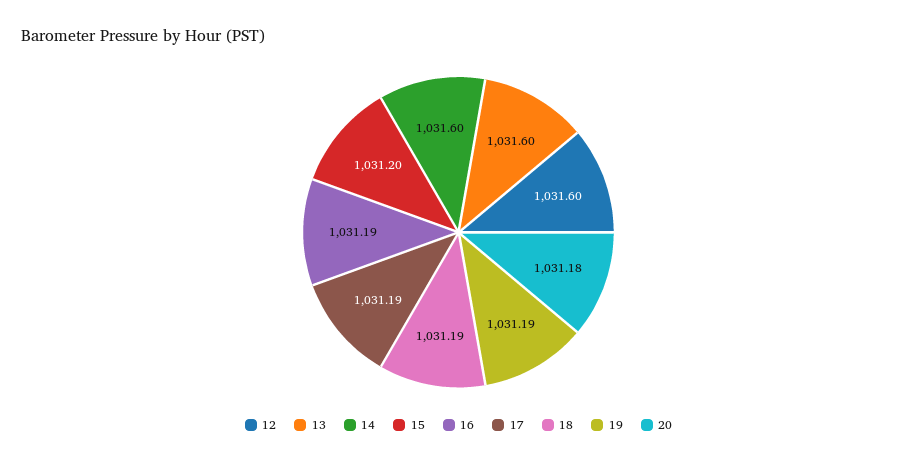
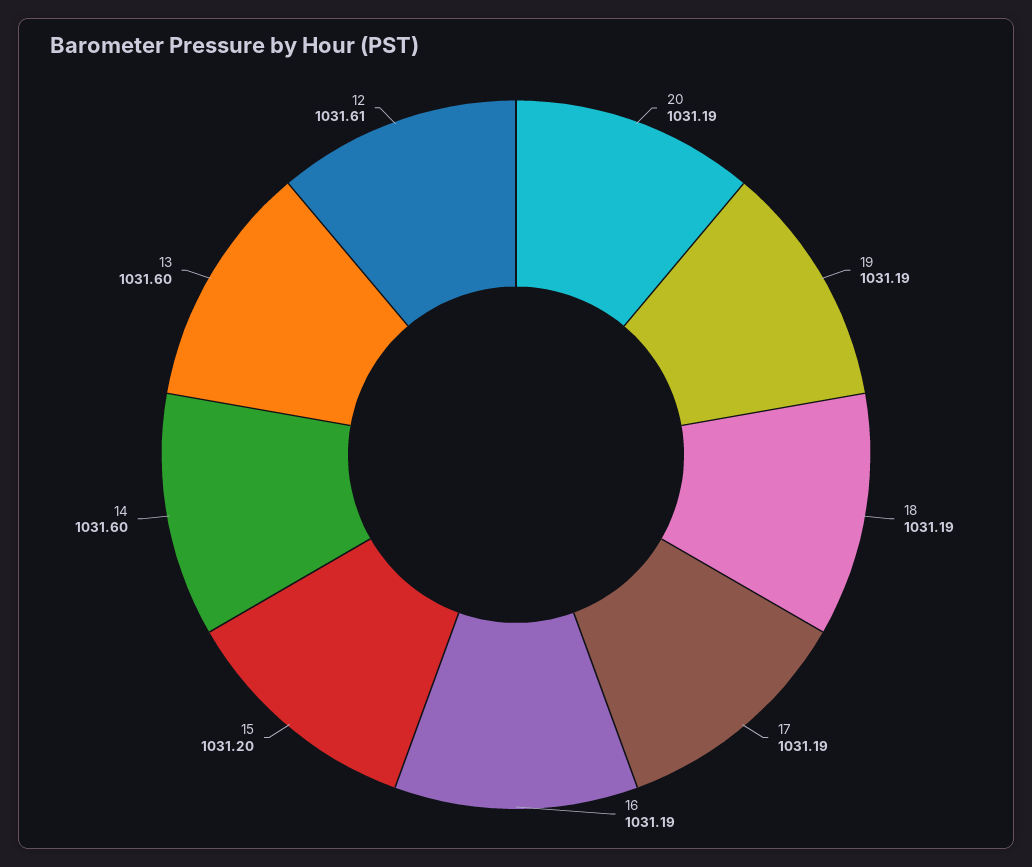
12: 1031.6 -> 1031.61
20: 1031.18 -> 1031.19

